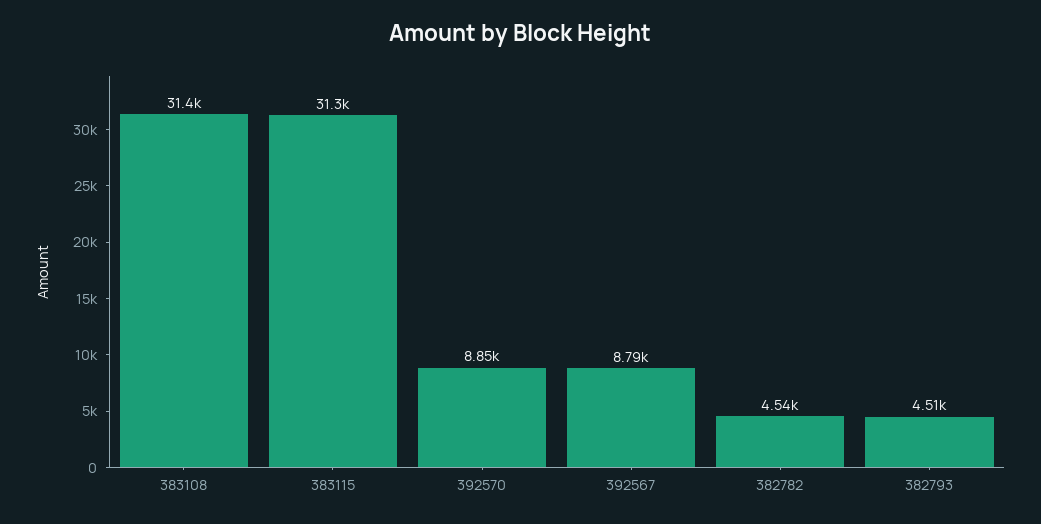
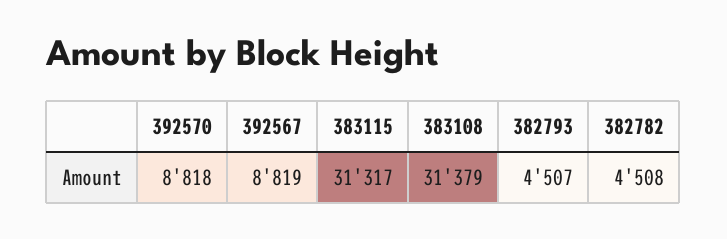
392570: 8850 -> 8818
392567: 8790 -> 8819
382782: 4540 -> 4508

